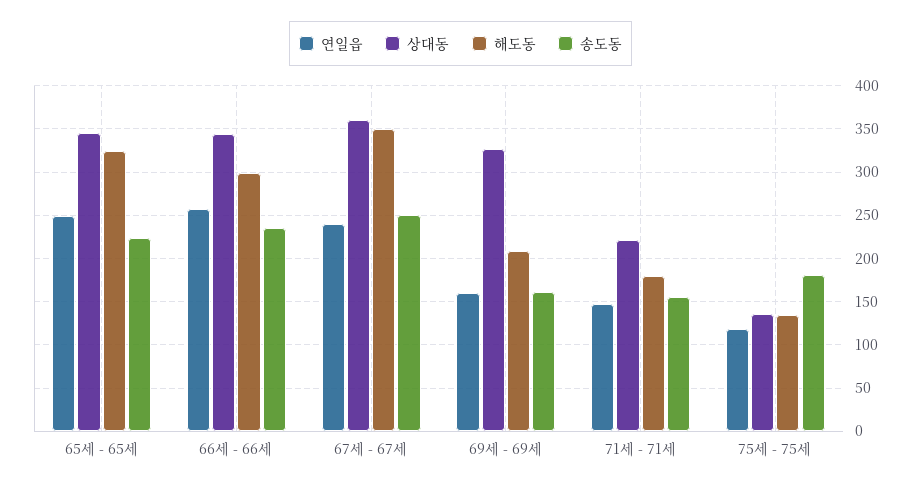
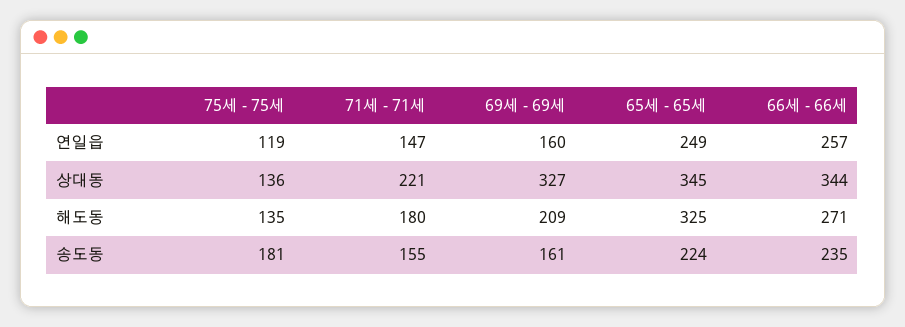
해도동, 66세 - 66세: 300 -> 271
연일읍, 67세 - 67세: 240 -> none
상대동, 67세 - 67세: 360 -> none
해도동, 67세 - 67세: 350 -> none
송도동, 67세 - 67세: 250 -> none

